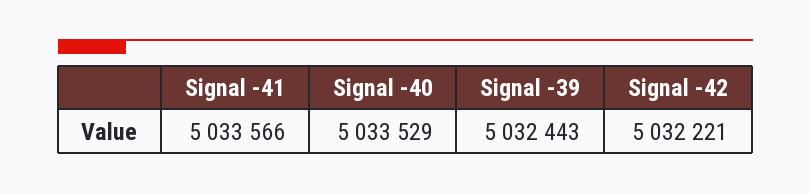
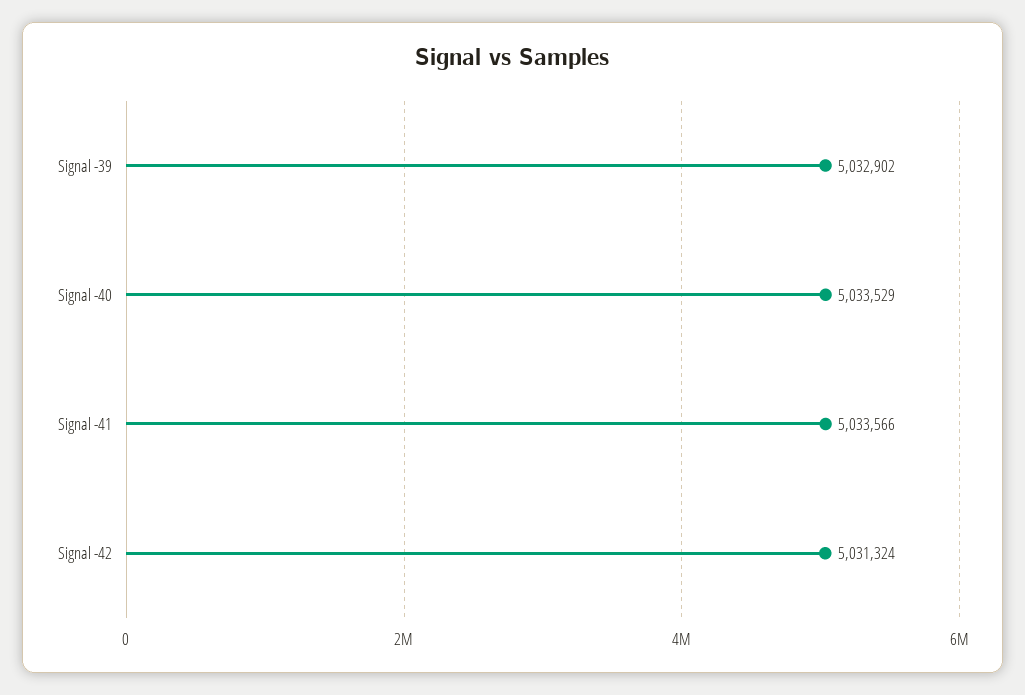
Signal -39: 5032443 -> 5032902
Signal -42: 5032221 -> 5031324

